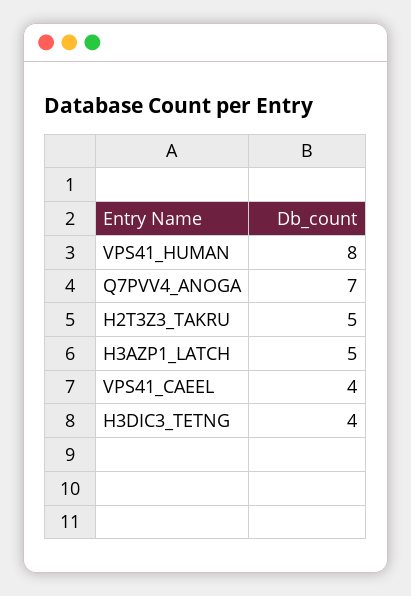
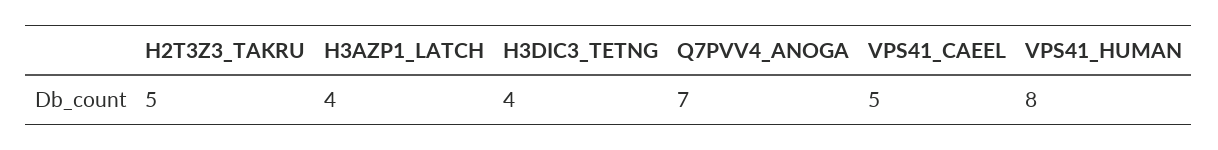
H3AZP1_LATCH: 5 -> 4
VPS41_CAEEL: 4 -> 5

